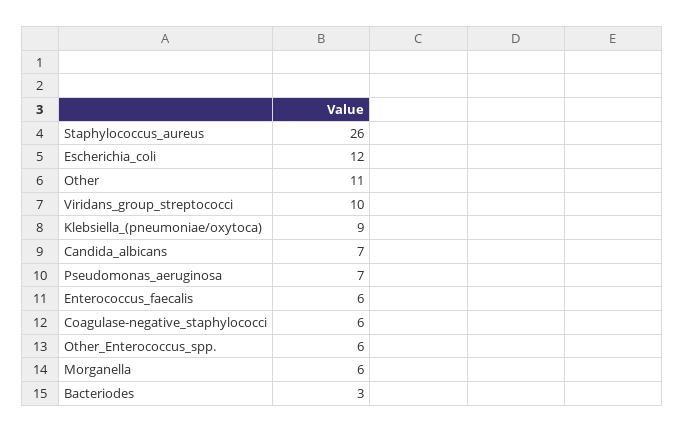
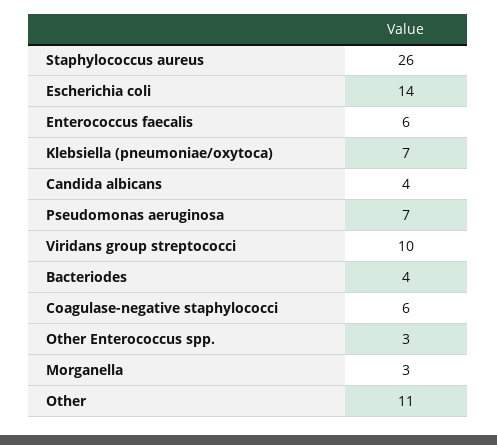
Escherichia_coli: 12 -> 14
Klebsiella_(pneumoniae/oxytoca): 9 -> 7
Candida_albicans: 7 -> 4
Other_Enterococcus_spp.: 6 -> 3
Morganella: 6 -> 3
Bacteriodes: 3 -> 4

